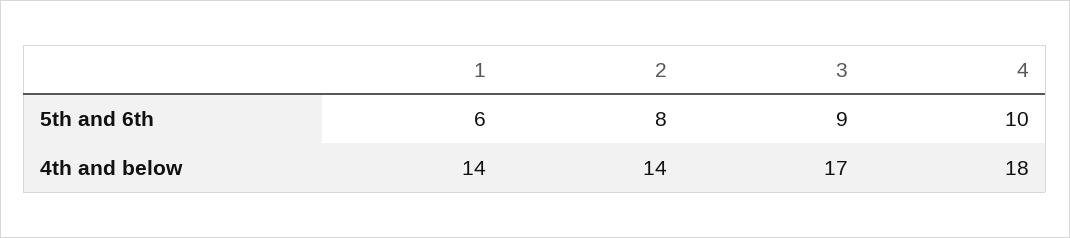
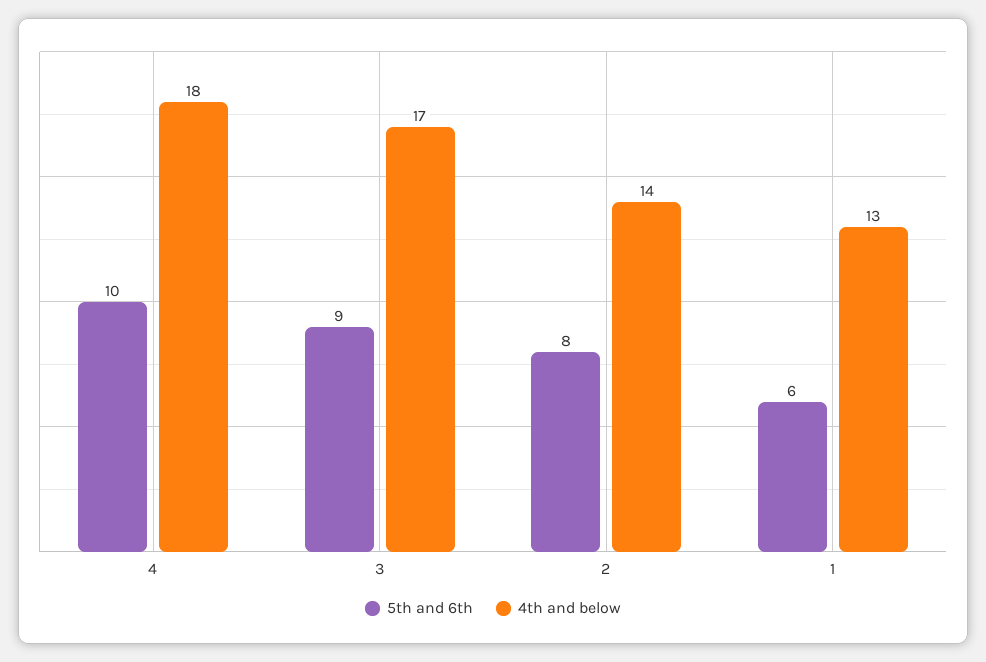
4th and below, 1: 14 -> 13

